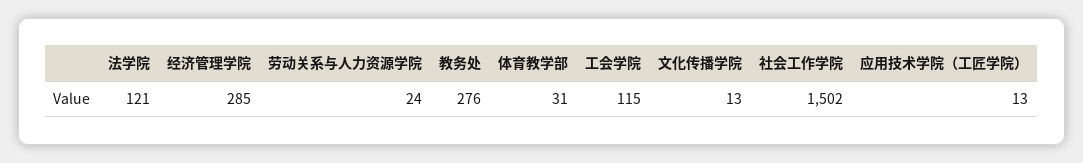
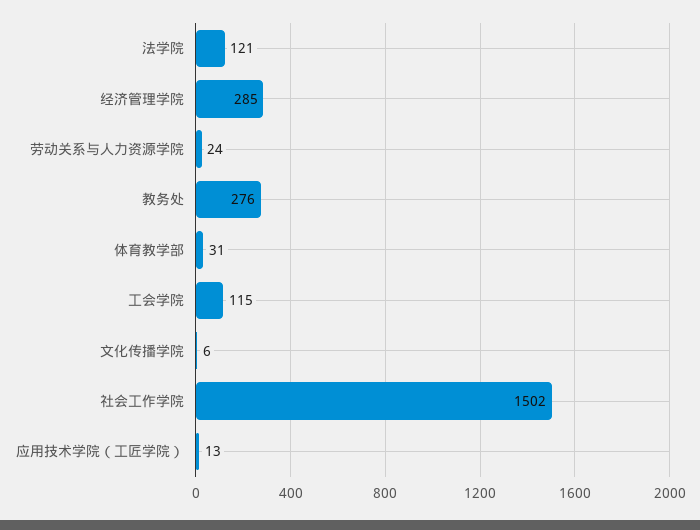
文化传播学院: 13 -> 6

